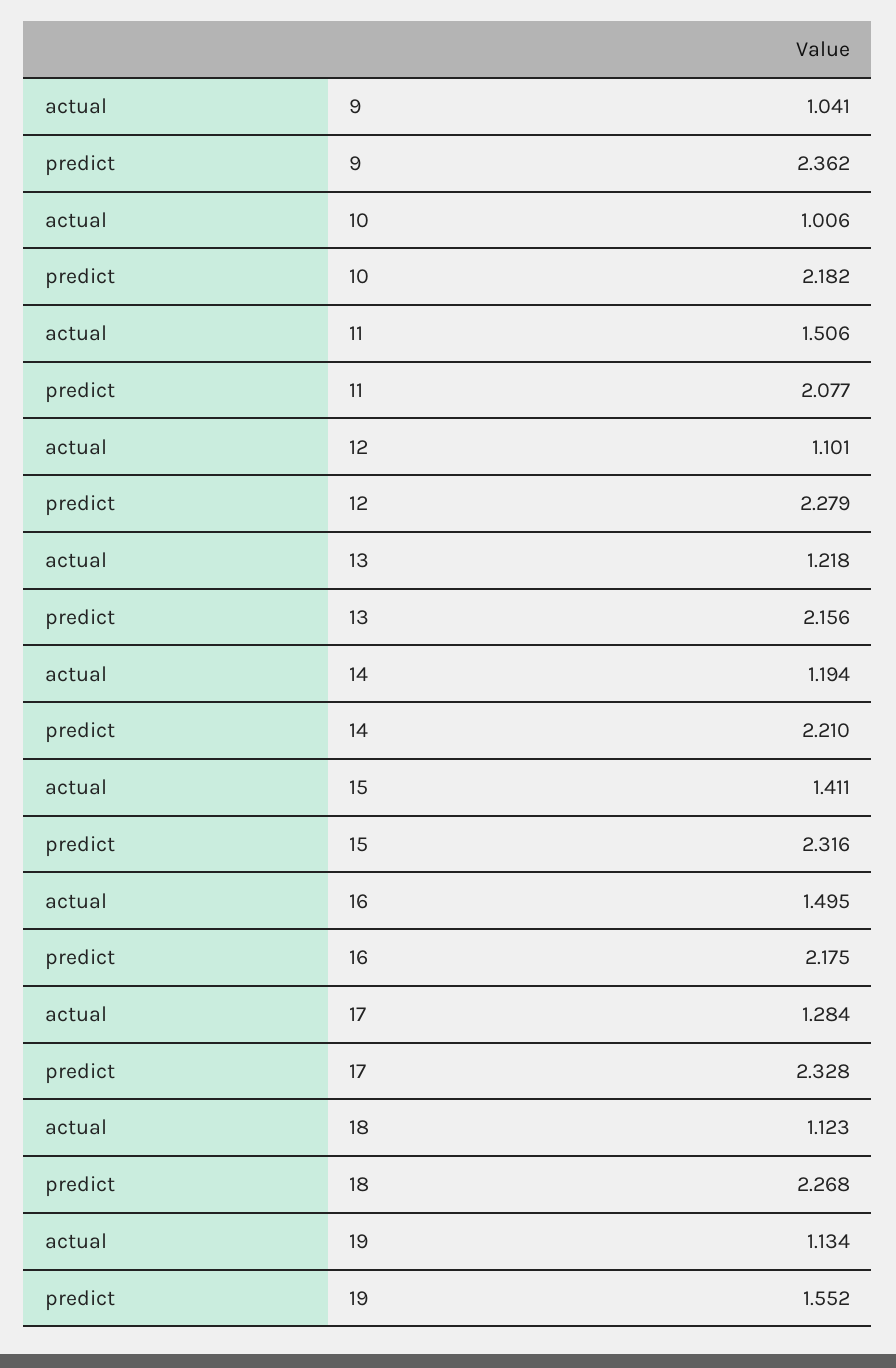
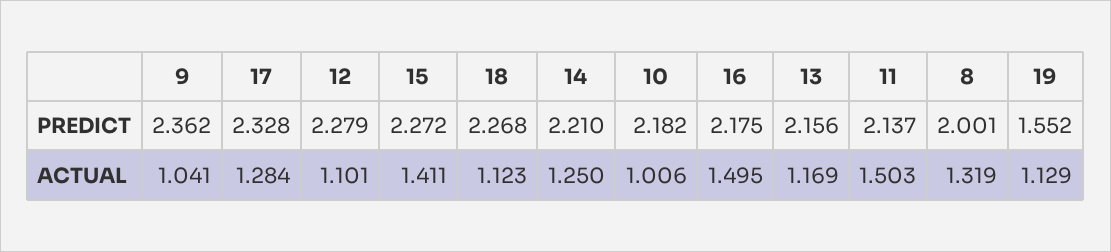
actual, 11: 1.506 -> 1.503
predict, 11: 2.077 -> 2.137
actual, 13: 1.218 -> 1.169
actual, 14: 1.194 -> 1.25
predict, 15: 2.316 -> 2.272
actual, 19: 1.134 -> 1.129
predict, 8: none -> 2.001
actual, 8: none -> 1.319

